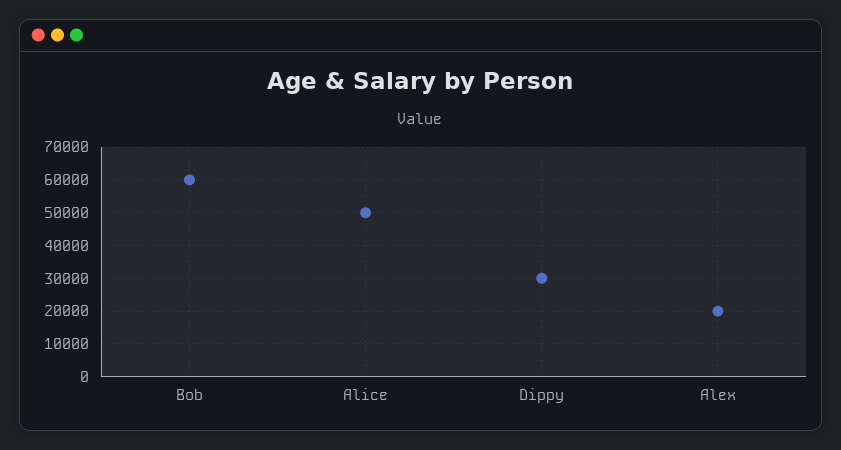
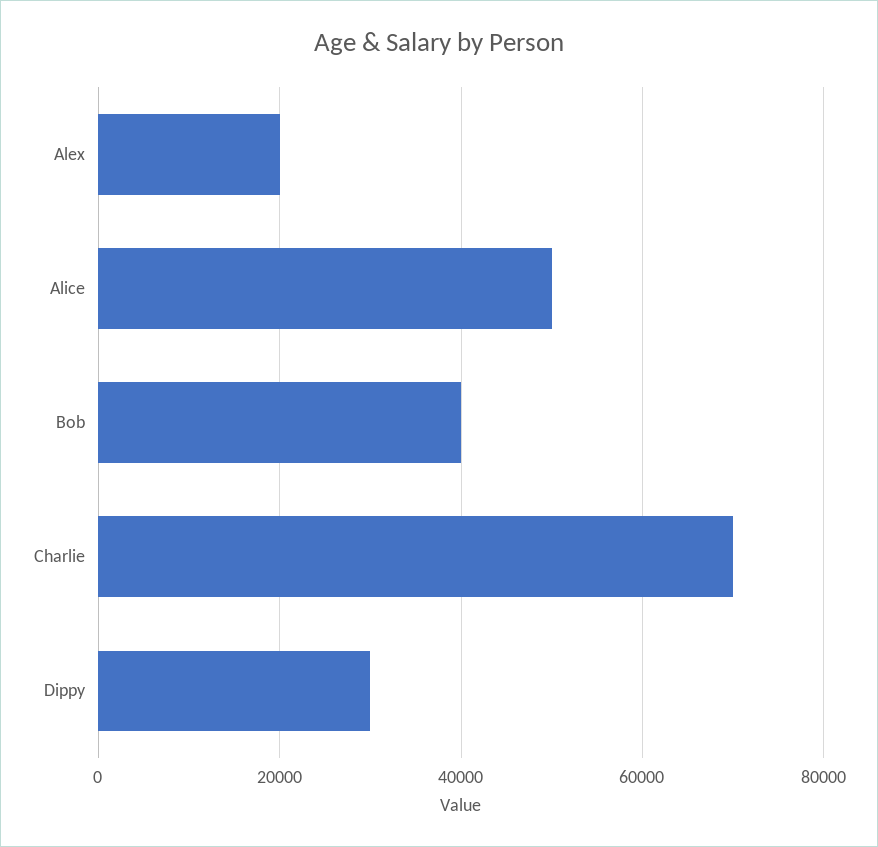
Bob: 60000 -> 40000
Charlie: none -> 70000

